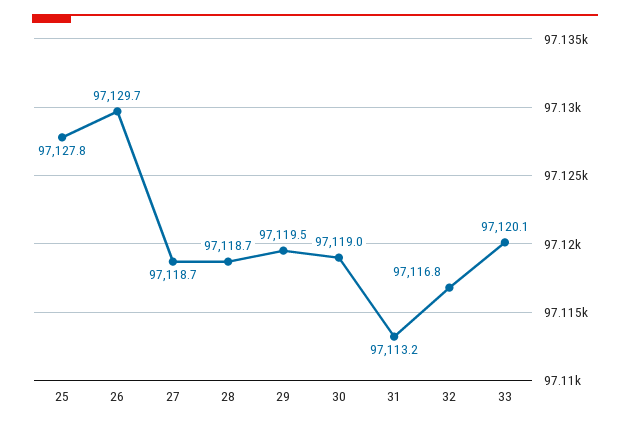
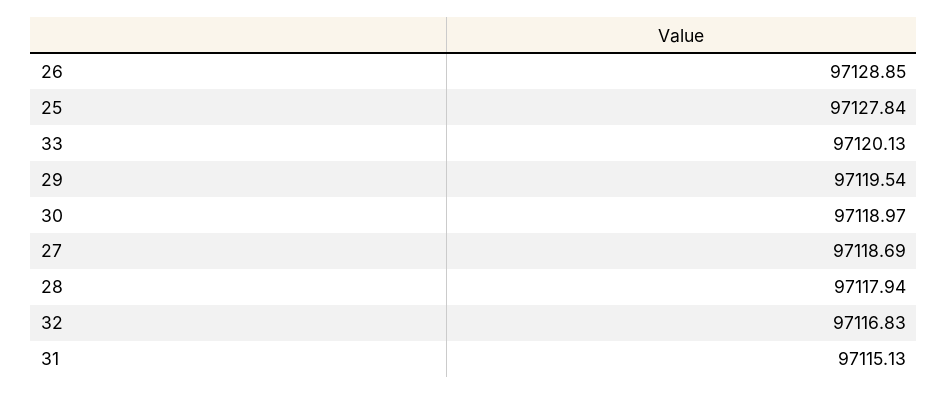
26: 97129.7 -> 97128.85
28: 97118.7 -> 97117.94
31: 97113.2 -> 97115.13

